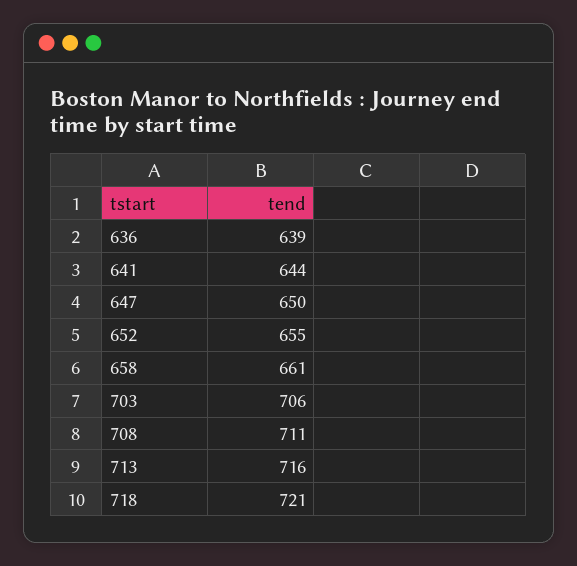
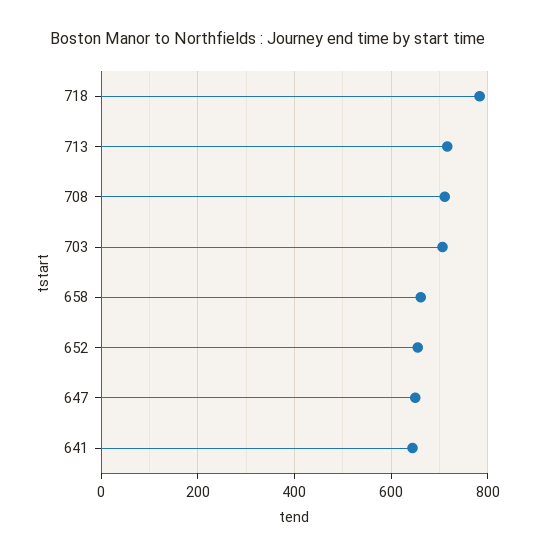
636: 639 -> none
718: 721 -> 780

